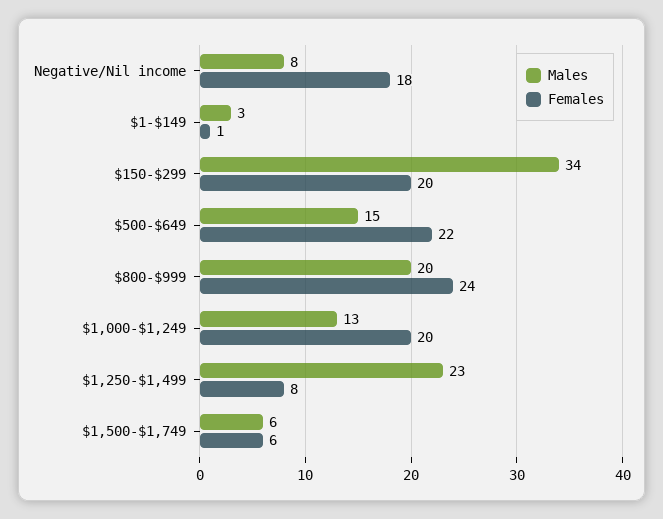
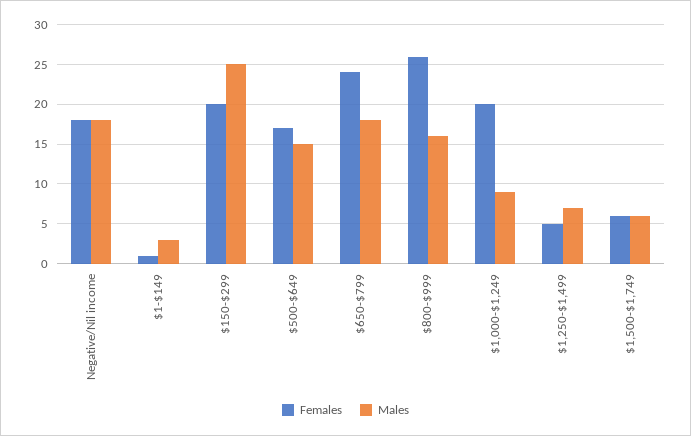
Males, Negative/Nil income: 8 -> 18
Males, $150-$299: 34 -> 25
Females, $500-$649: 22 -> 17
Males, $800-$999: 20 -> 16
Females, $800-$999: 24 -> 26
Males, $1,000-$1,249: 13 -> 9
Males, $1,250-$1,499: 23 -> 7
Females, $1,250-$1,499: 8 -> 5
Females, $650-$799: none -> 24
Males, $650-$799: none -> 18

